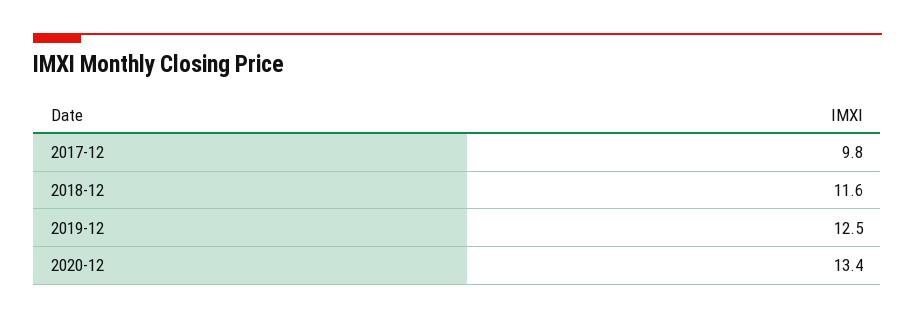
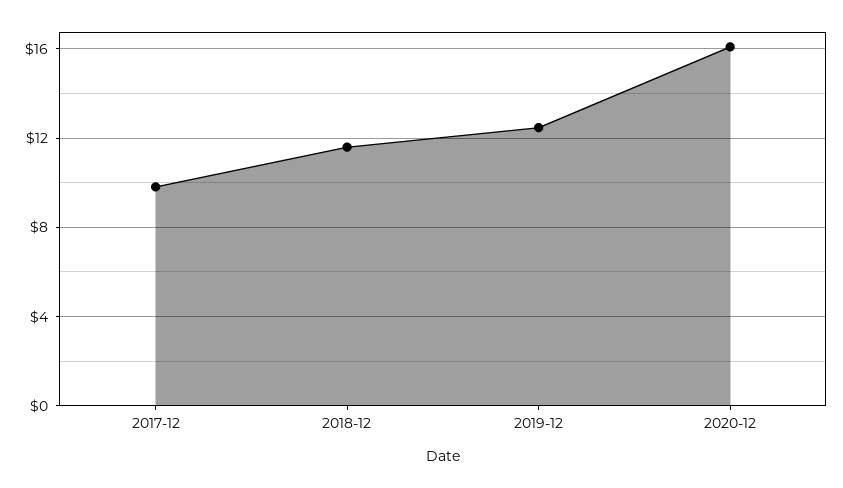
2020-12: 13.4 -> 16

